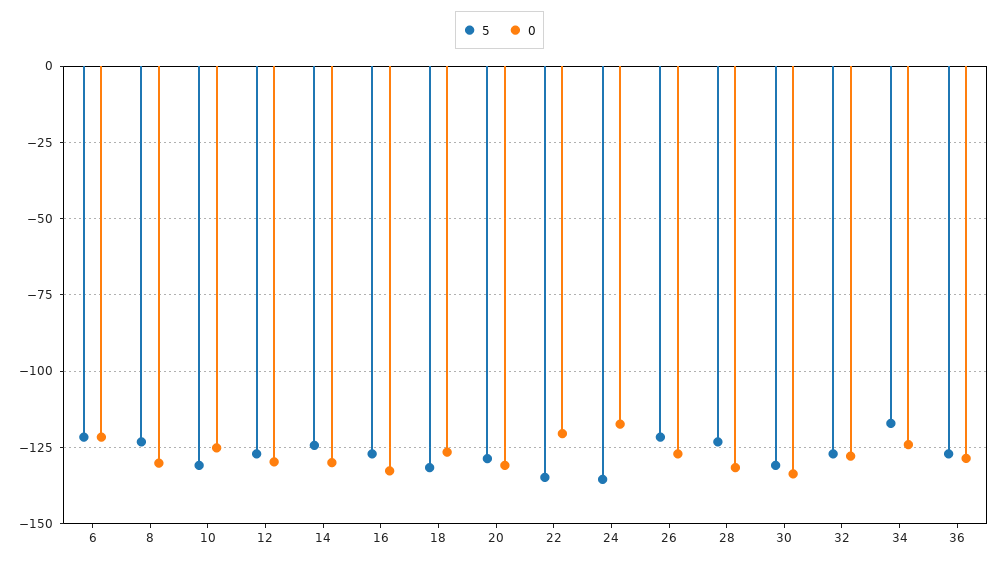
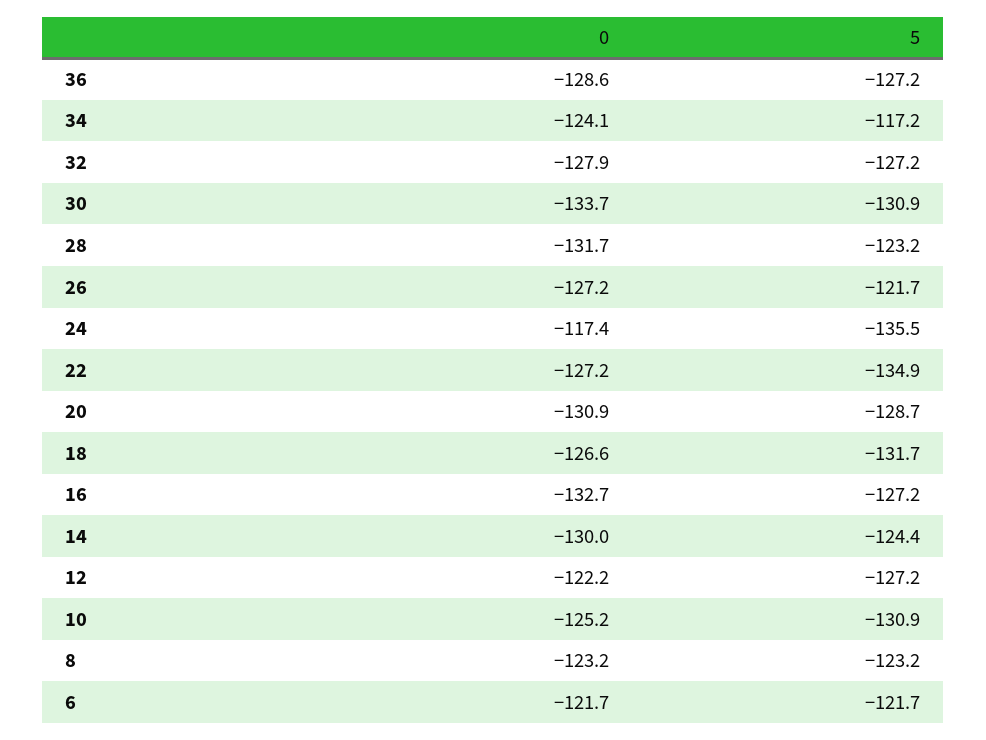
0, 8: -130 -> -123.2
0, 12: -130 -> -122.2
0, 22: -120 -> -127.2

